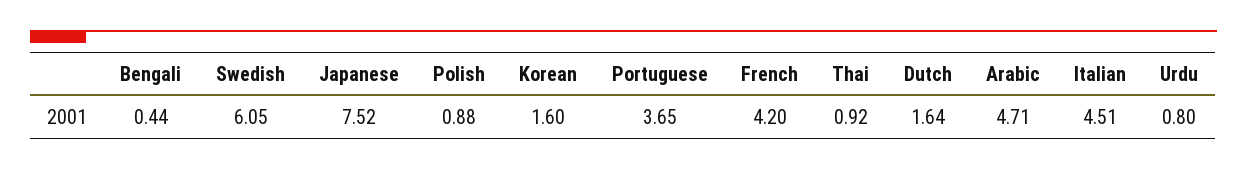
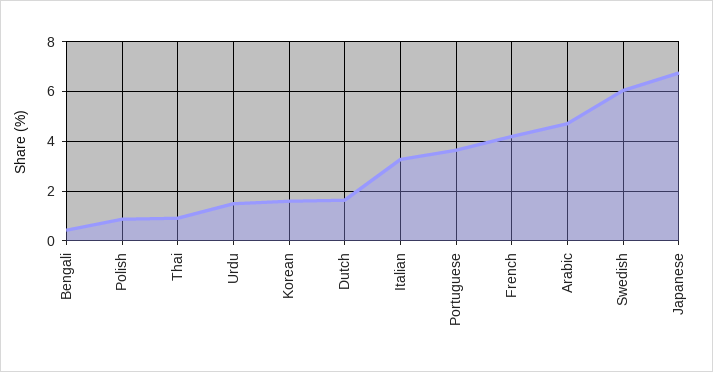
Japanese: 7.52 -> 6.75
Italian: 4.51 -> 3.25
Urdu: 0.8 -> 1.5

